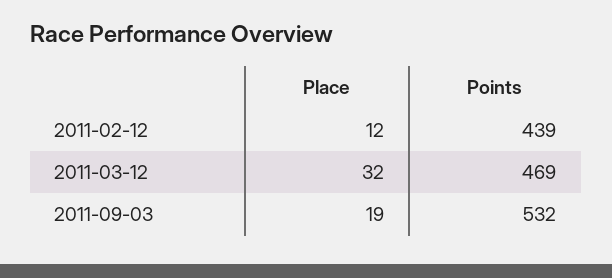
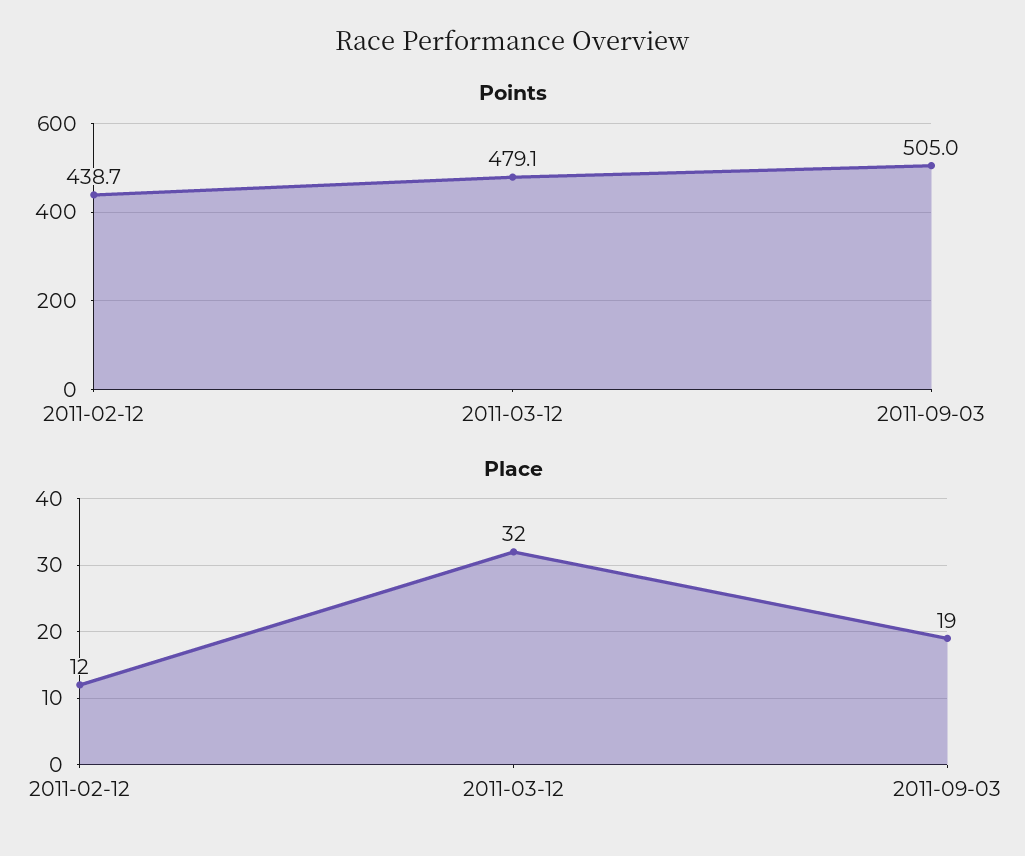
Points, 2011-03-12: 469 -> 479.1
Points, 2011-09-03: 532 -> 505

